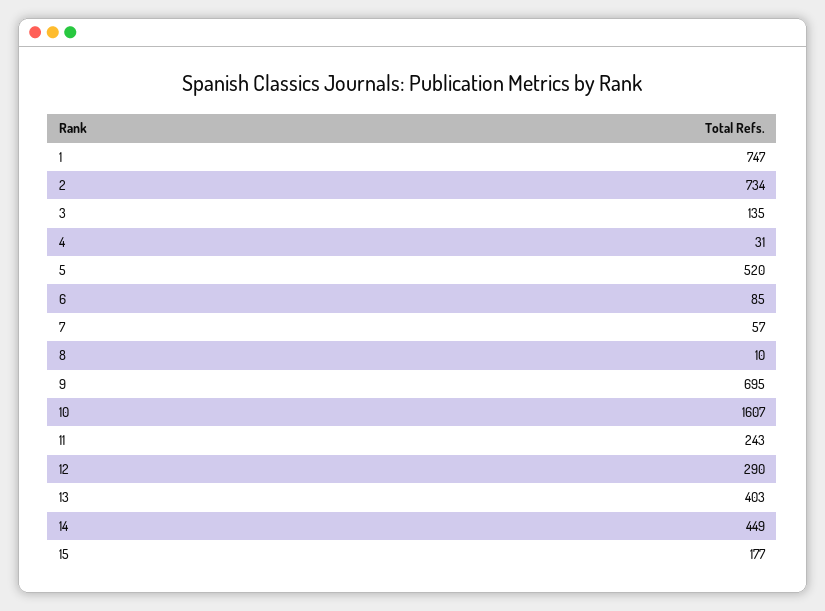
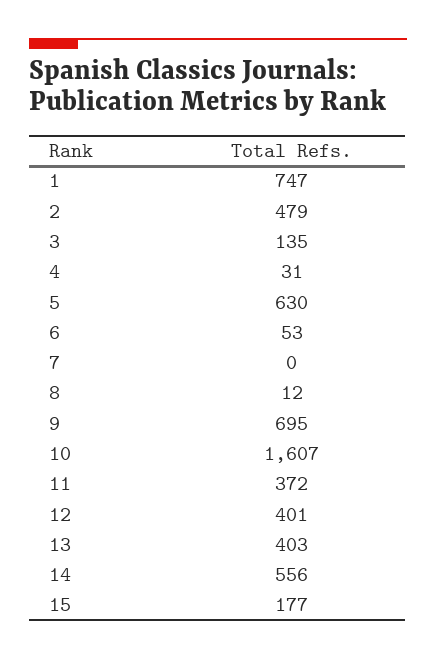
2: 734 -> 479
5: 520 -> 630
6: 85 -> 53
7: 57 -> 0
8: 10 -> 12
11: 243 -> 372
12: 290 -> 401
14: 449 -> 556

